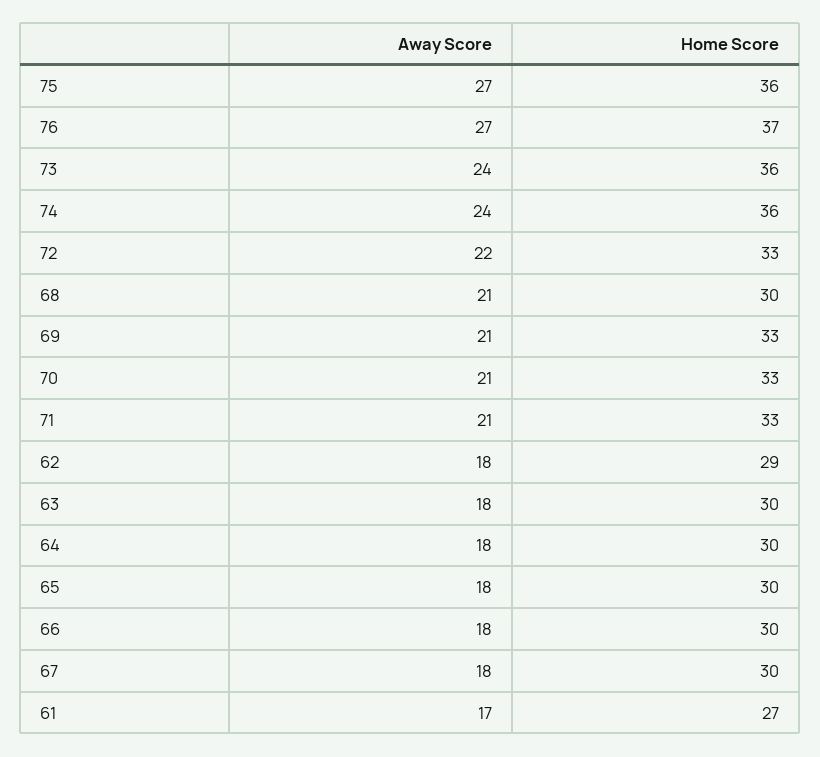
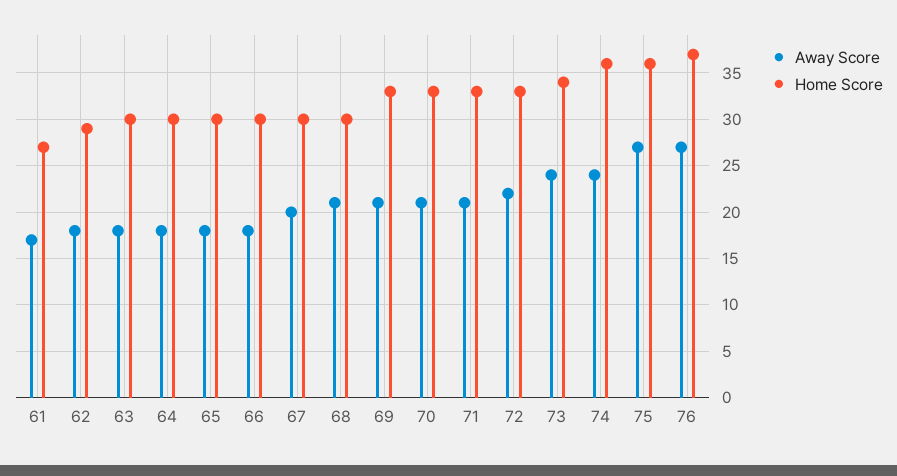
Home Score, 73: 36 -> 34
Away Score, 67: 18 -> 20

